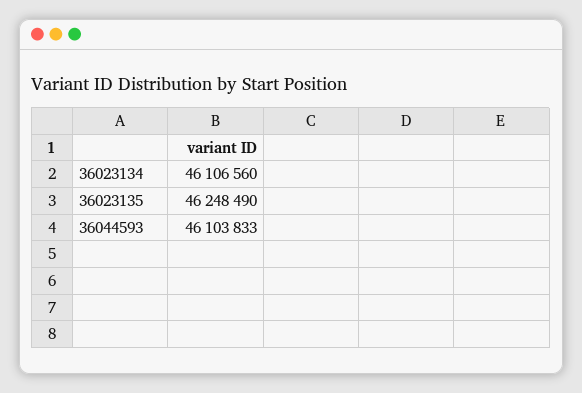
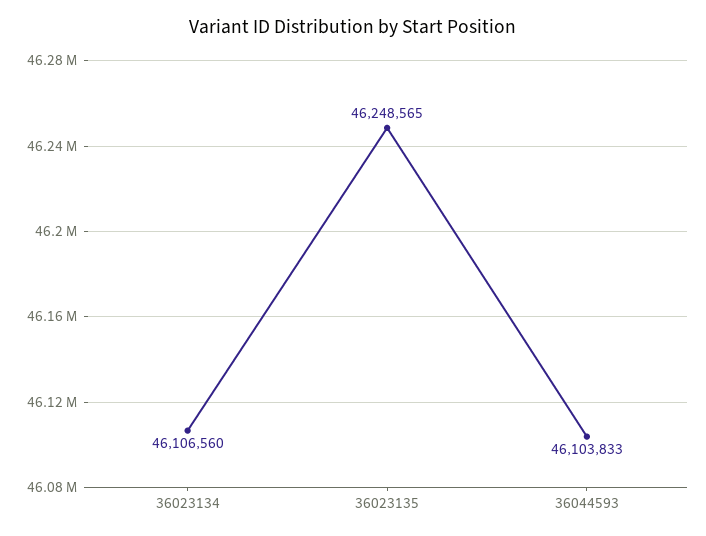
36023135: 46248490 -> 46248565

